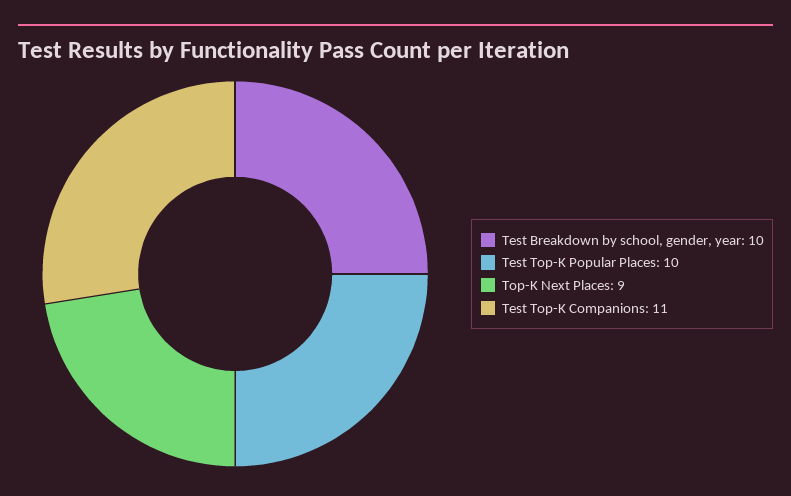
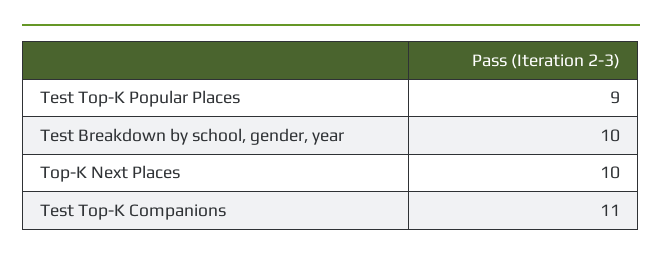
Test Top-K Popular Places: 10 -> 9
Top-K Next Places: 9 -> 10

